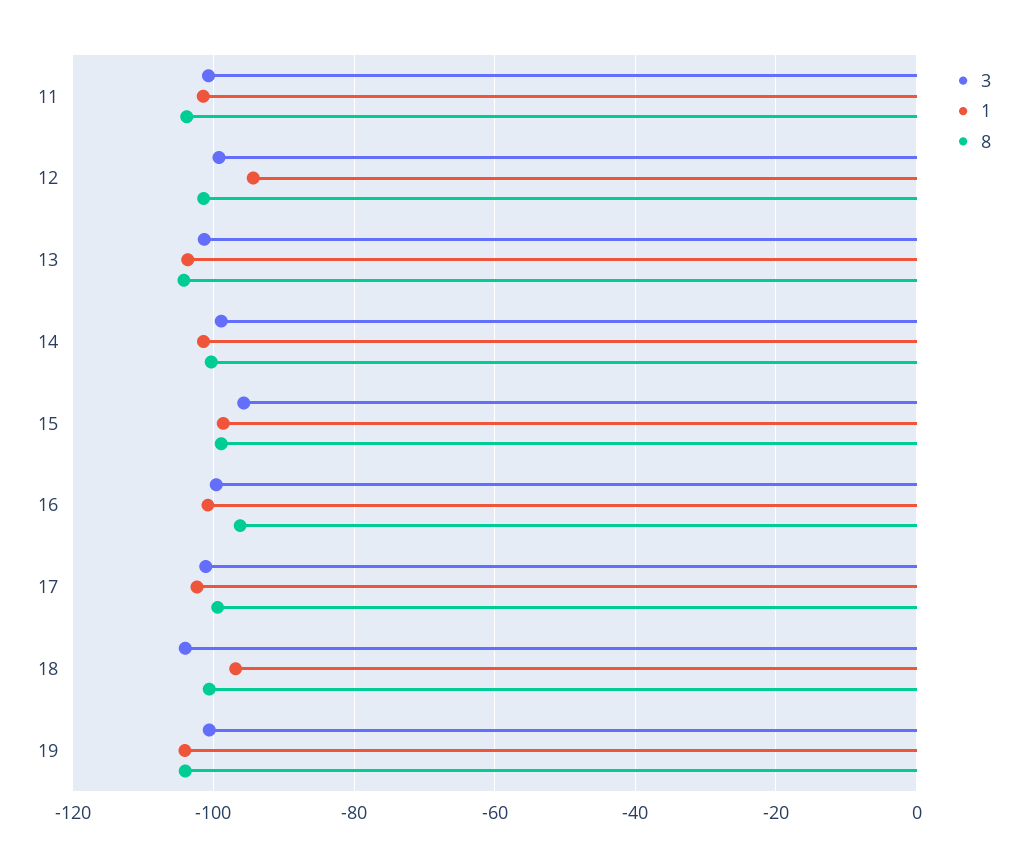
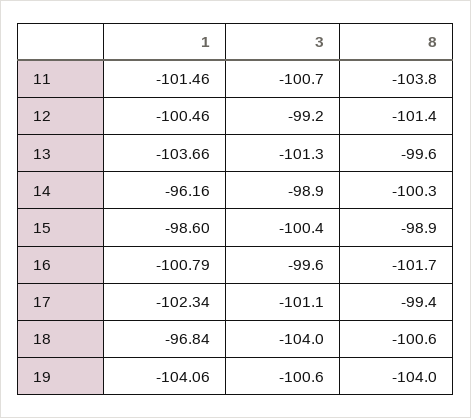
1, 12: -94 -> -100.46
8, 13: -104 -> -99.6
1, 14: -102 -> -96.16
3, 15: -96 -> -100.4
8, 16: -96 -> -101.7

